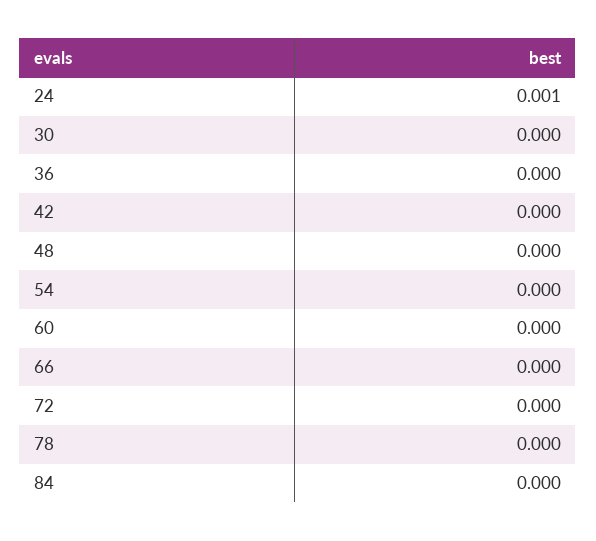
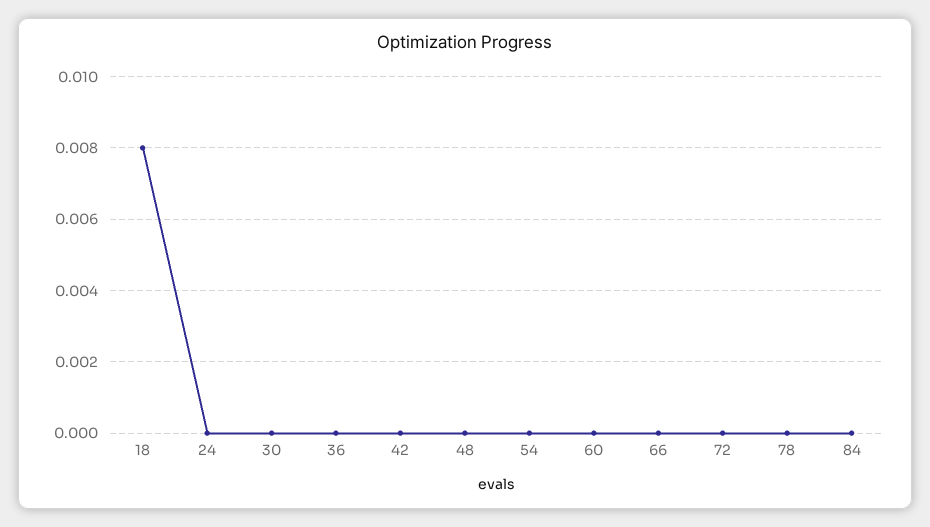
24: 0.001 -> 0
18: none -> 0.008

